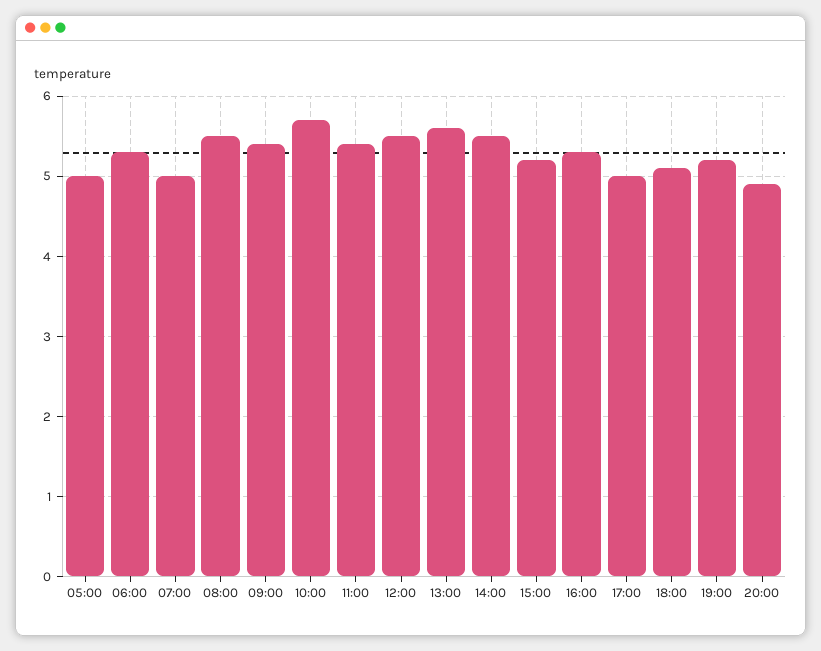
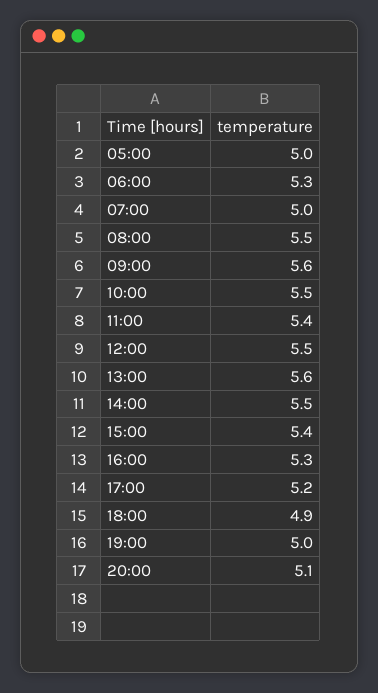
09:00: 5.4 -> 5.6
10:00: 5.7 -> 5.5
15:00: 5.2 -> 5.4
17:00: 5 -> 5.2
18:00: 5.1 -> 4.9
19:00: 5.2 -> 5
20:00: 4.9 -> 5.1

